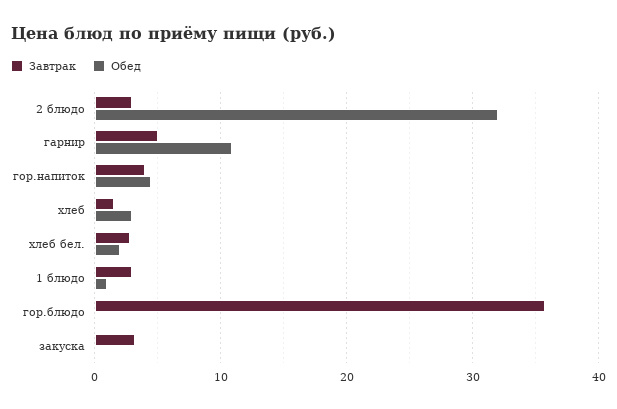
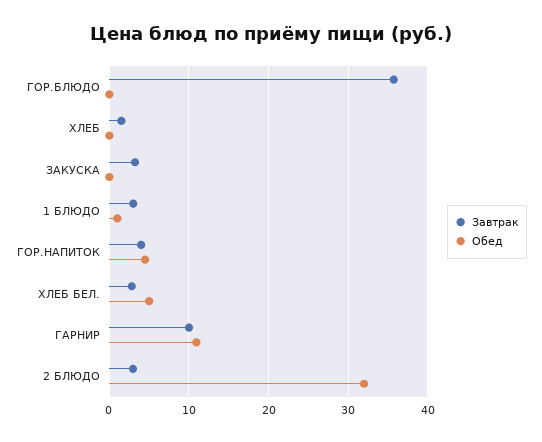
Завтрак, гарнир: 5 -> 10
Обед, хлеб: 3 -> 0
Обед, хлеб бел.: 2 -> 5

